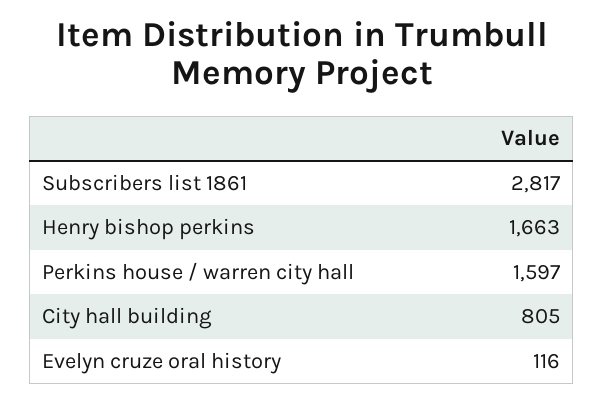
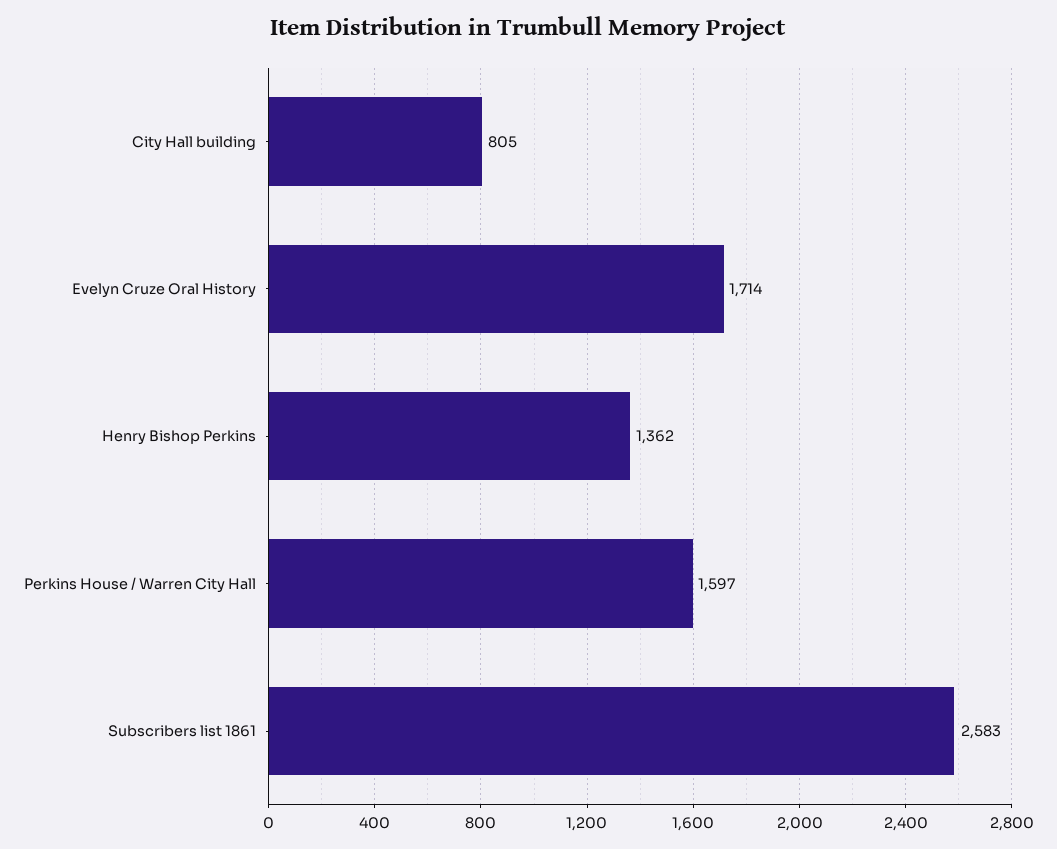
Subscribers list 1861: 2817 -> 2583
Henry bishop perkins: 1663 -> 1362
Evelyn cruze oral history: 116 -> 1714

